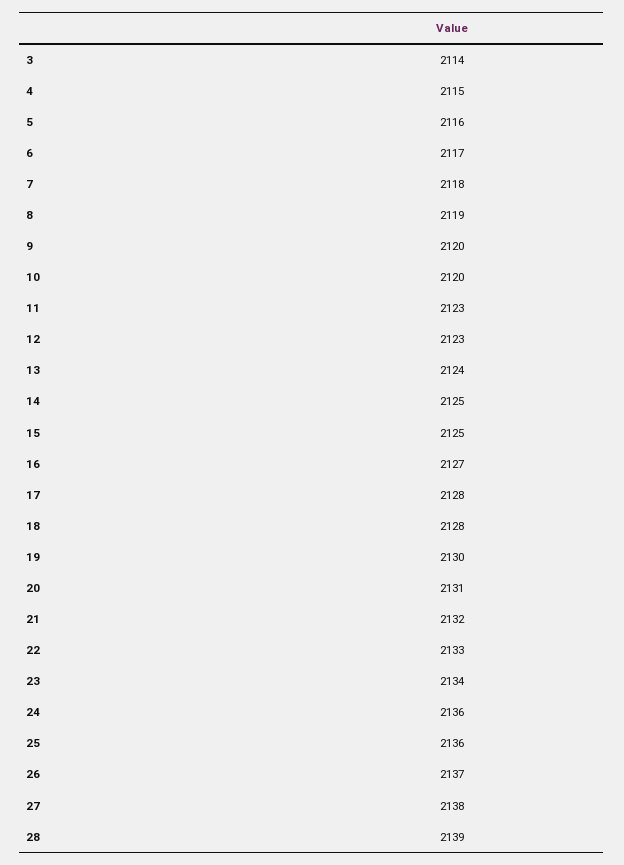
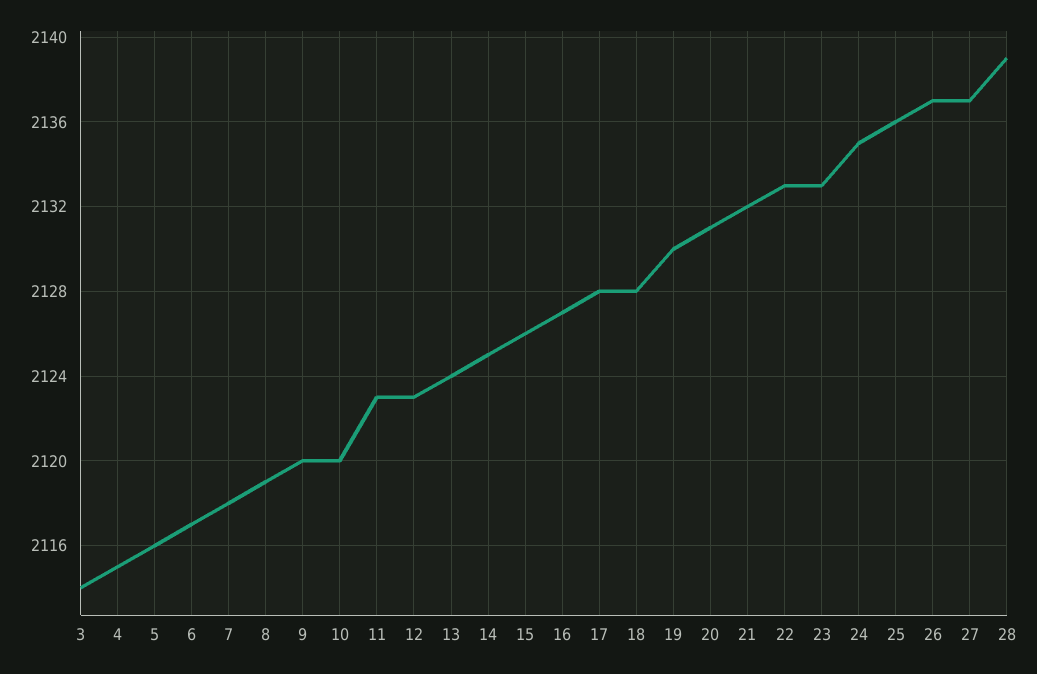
15: 2125 -> 2126
23: 2134 -> 2133
24: 2136 -> 2135
27: 2138 -> 2137

